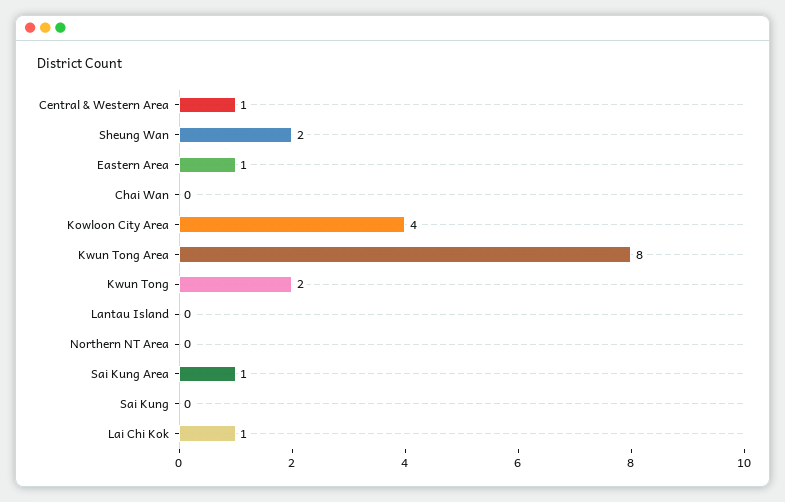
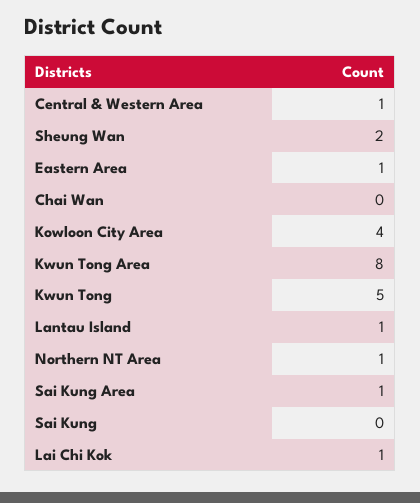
Kwun Tong: 2 -> 5
Lantau Island: 0 -> 1
Northern NT Area: 0 -> 1

